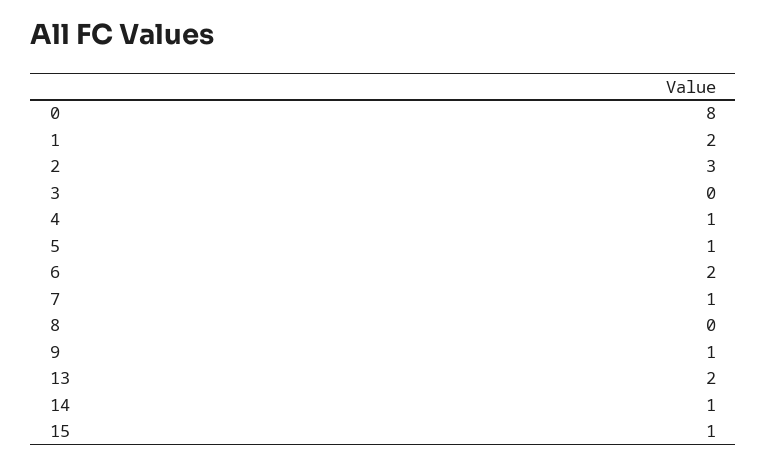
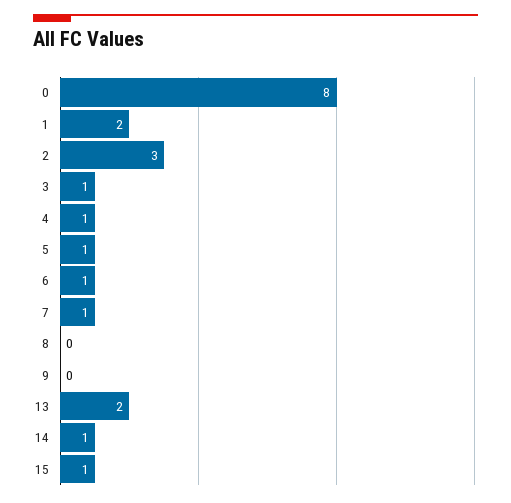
3: 0 -> 1
6: 2 -> 1
9: 1 -> 0

